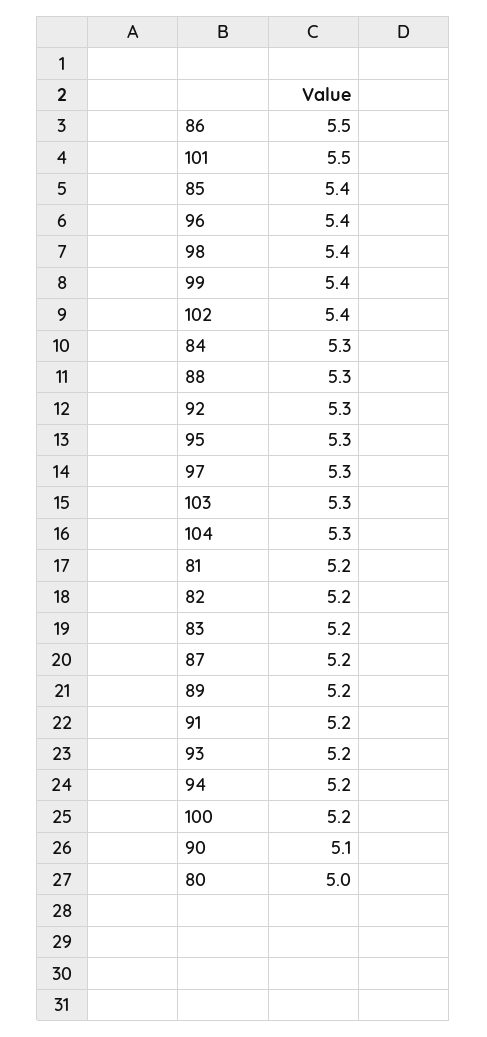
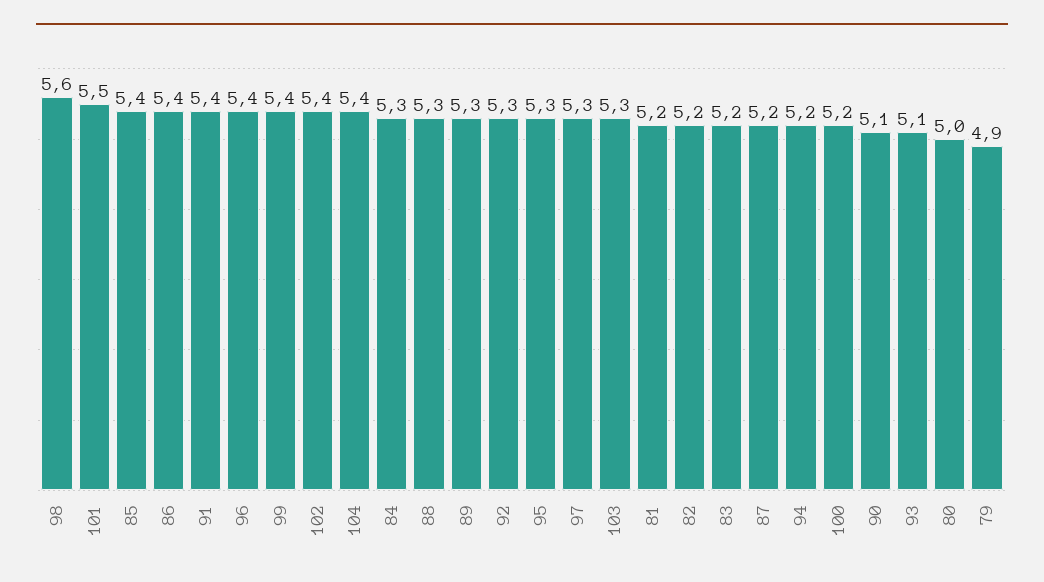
86: 5.5 -> 5.4
98: 5.4 -> 5.6
104: 5.3 -> 5.4
89: 5.2 -> 5.3
91: 5.2 -> 5.4
93: 5.2 -> 5.1
79: none -> 4.9

